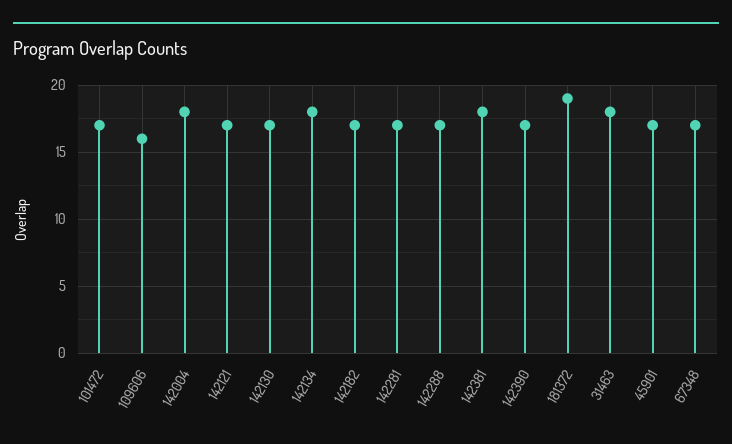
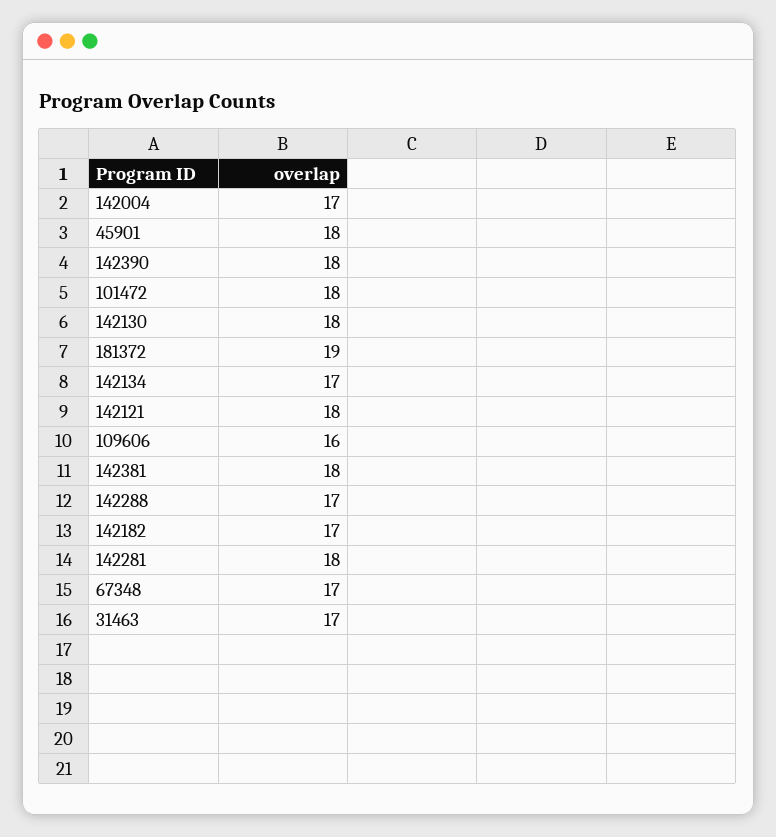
101472: 17 -> 18
142004: 18 -> 17
142121: 17 -> 18
142130: 17 -> 18
142134: 18 -> 17
142281: 17 -> 18
142390: 17 -> 18
31463: 18 -> 17
45901: 17 -> 18

